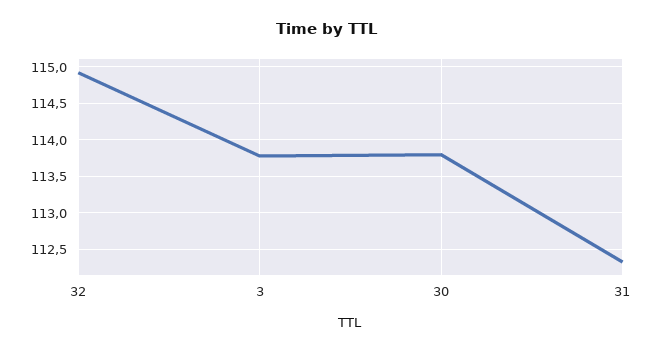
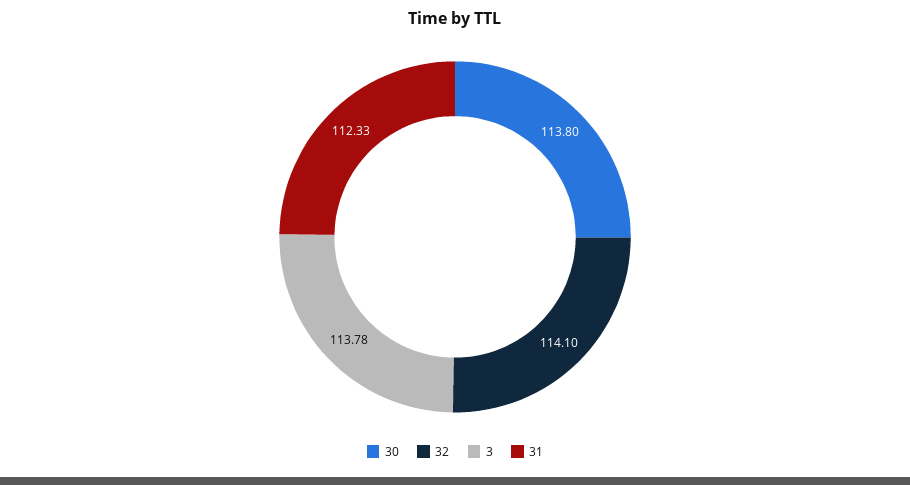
32: 114.9 -> 114.1

